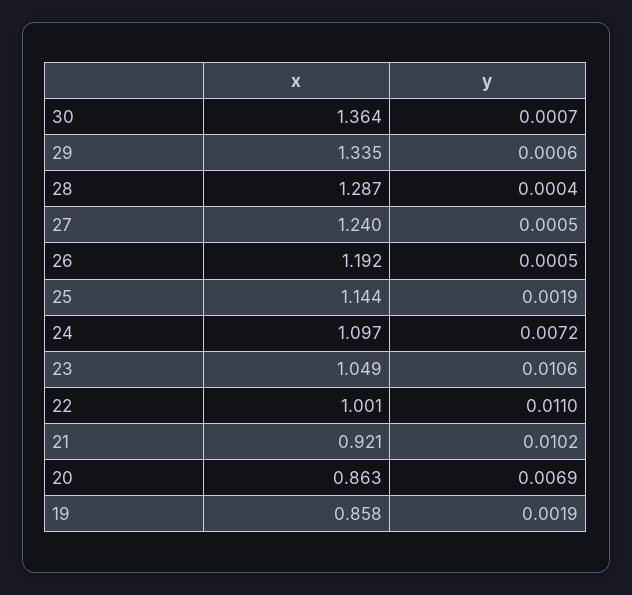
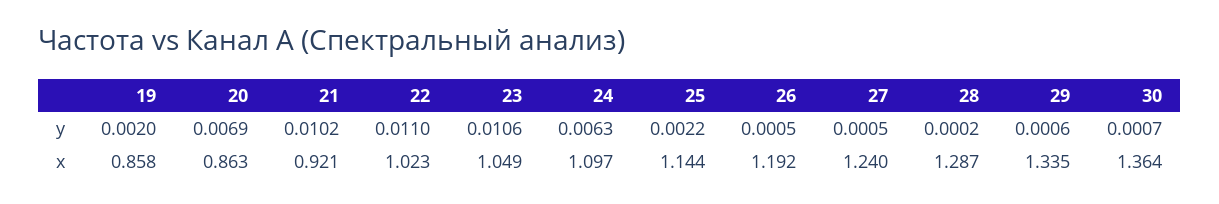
y, 28: 0.0004 -> 0.0002
y, 25: 0.0019 -> 0.0022
y, 24: 0.0072 -> 0.0063
x, 22: 1.001 -> 1.023
y, 19: 0.0019 -> 0.002

